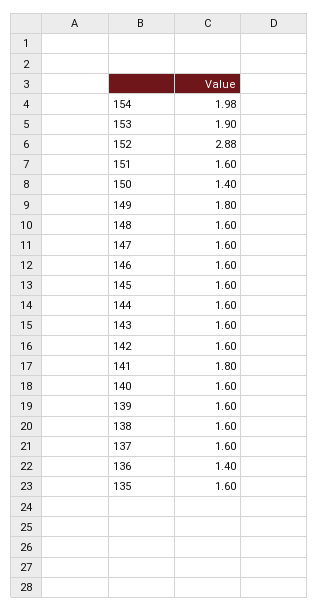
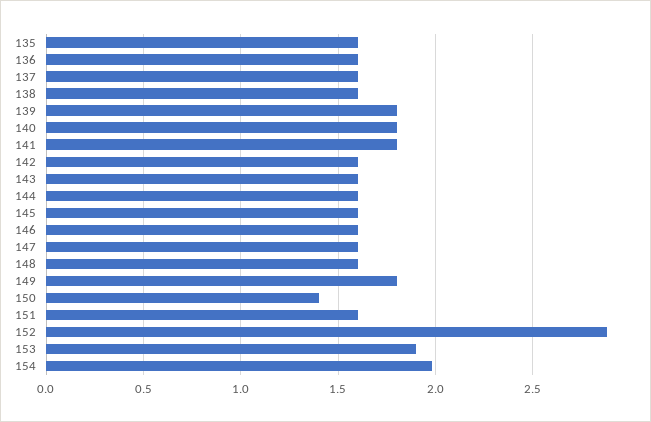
140: 1.6 -> 1.8
139: 1.6 -> 1.8
136: 1.4 -> 1.6

